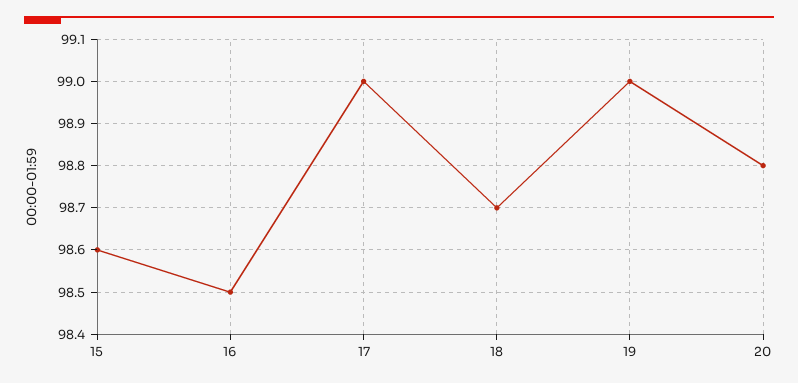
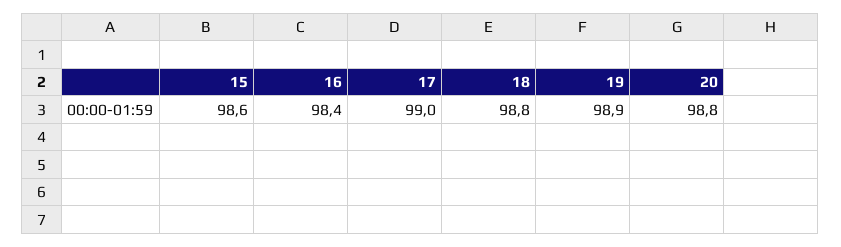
16: 98.5 -> 98.4
18: 98.7 -> 98.8
19: 99 -> 98.9

